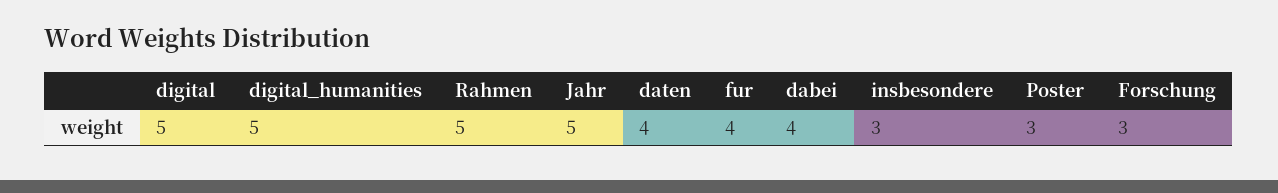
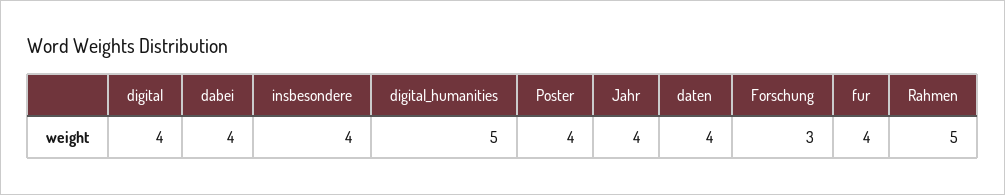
digital: 5 -> 4
Jahr: 5 -> 4
insbesondere: 3 -> 4
Poster: 3 -> 4

